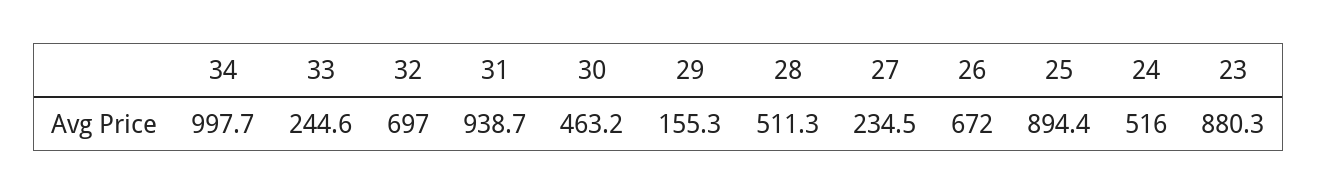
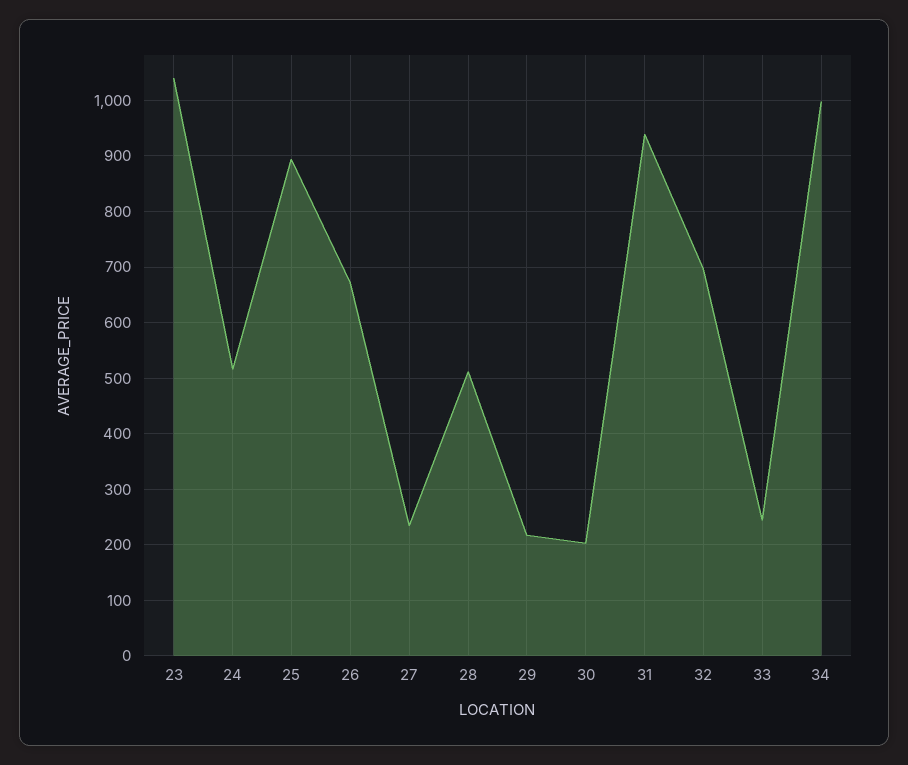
30: 463.2 -> 200
29: 155.3 -> 220
23: 880.3 -> 1040

